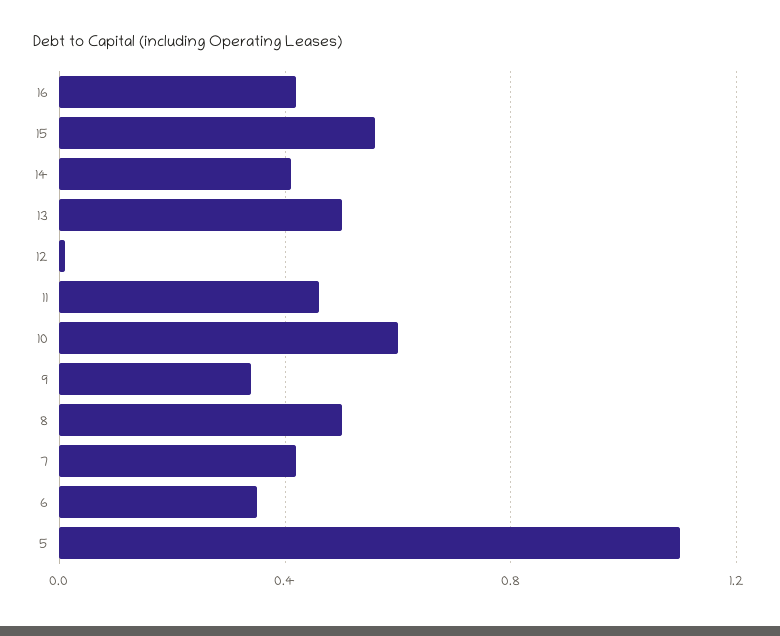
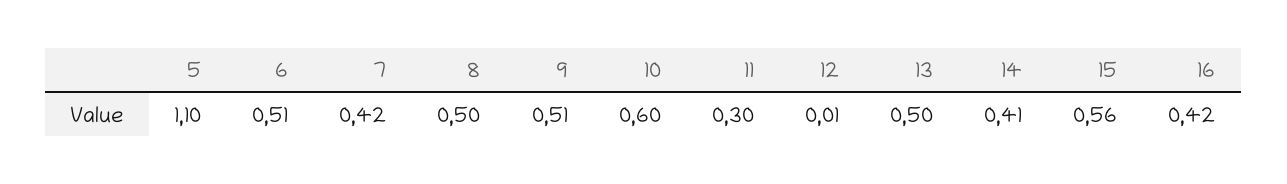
11: 0.45 -> 0.3
9: 0.35 -> 0.51
6: 0.35 -> 0.51

